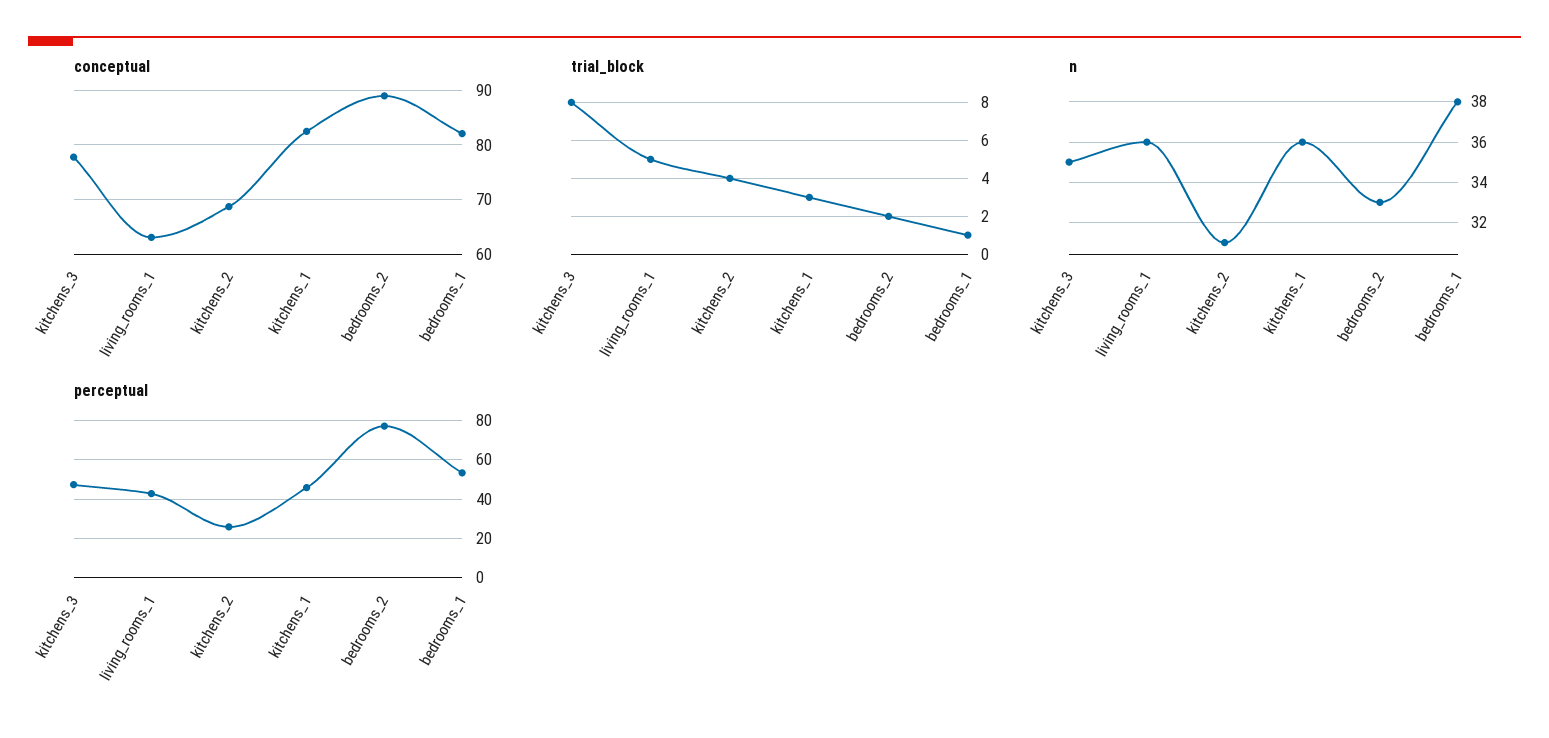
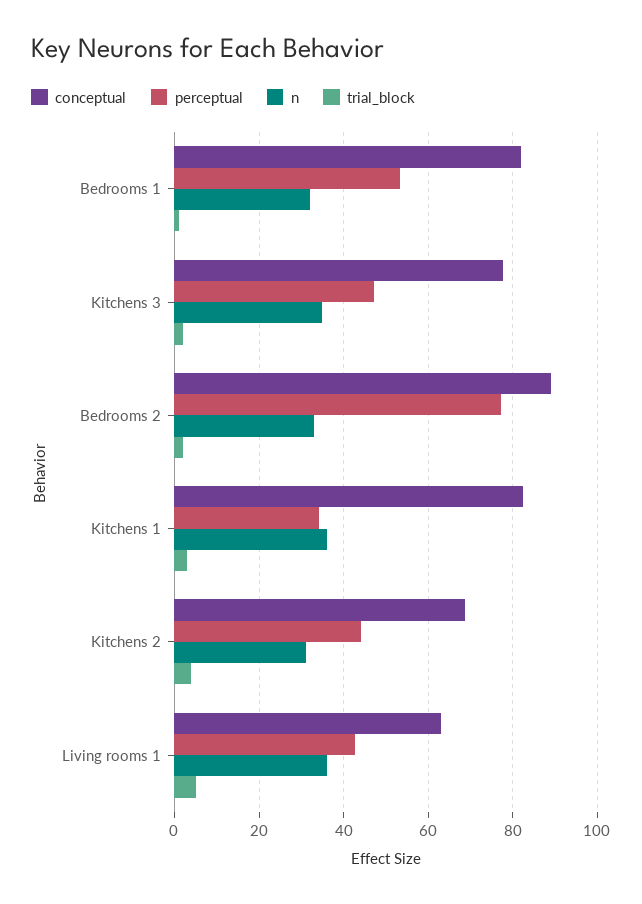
trial_block, kitchens_3: 8 -> 2
n, bedrooms_1: 38 -> 32
perceptual, kitchens_2: 25 -> 44
perceptual, kitchens_1: 45 -> 34

